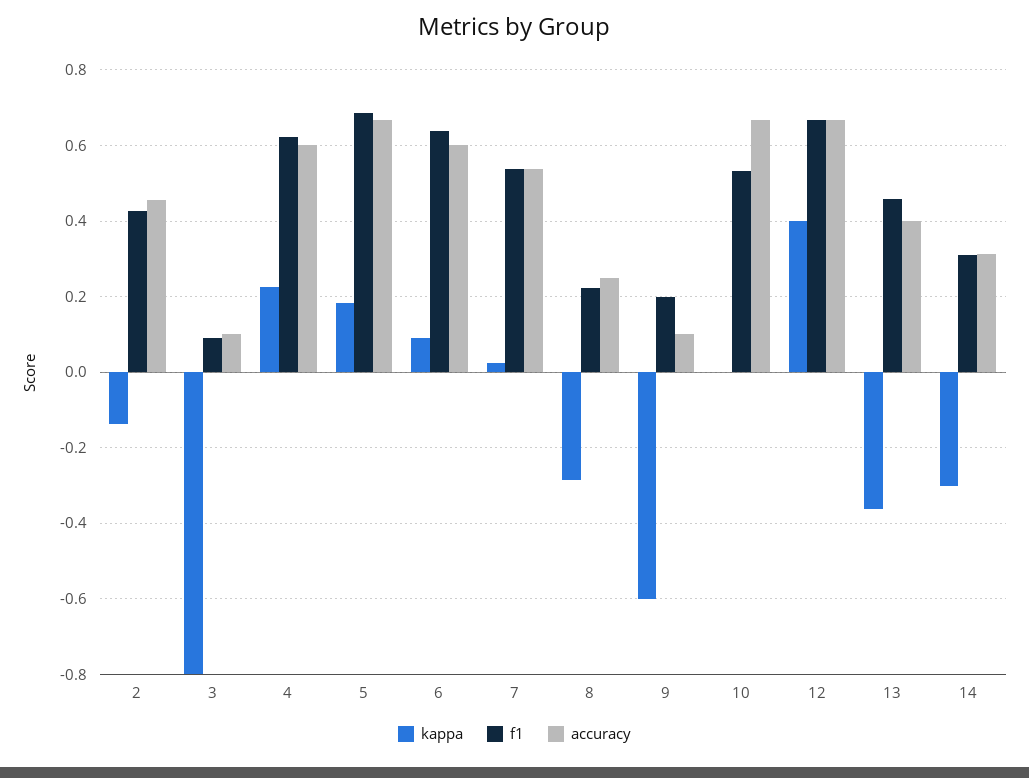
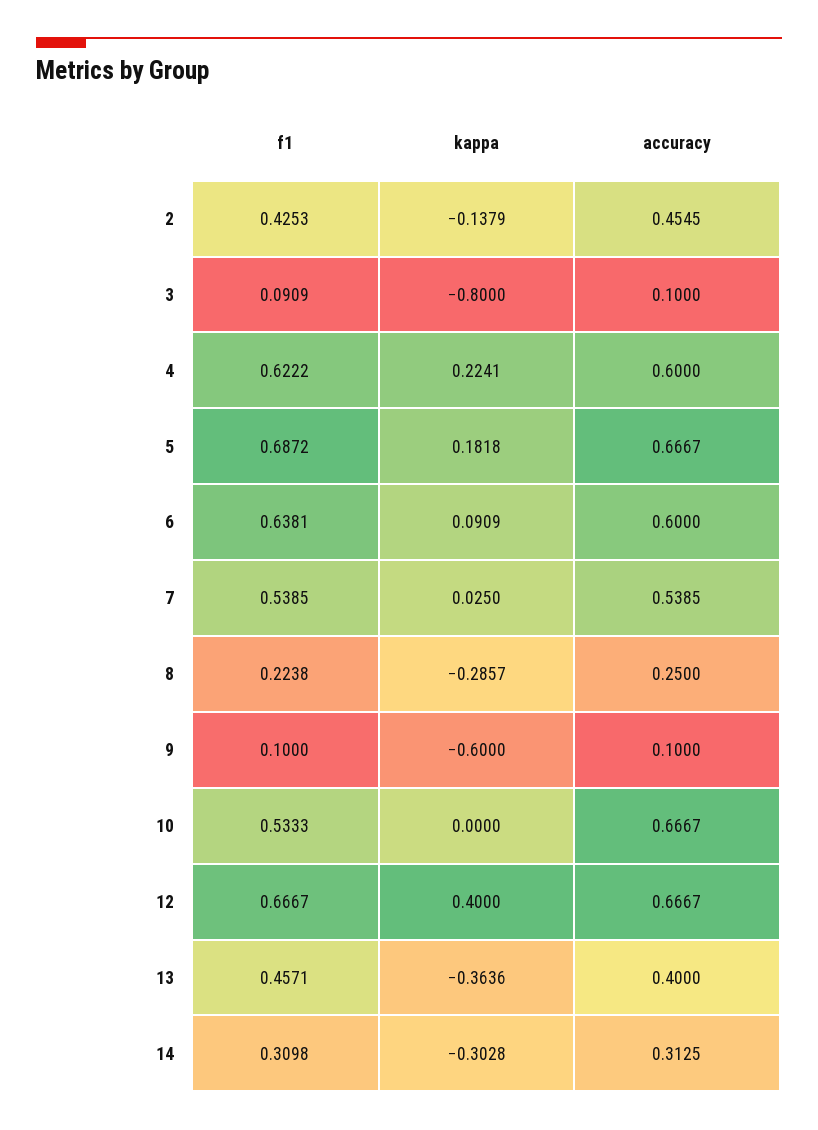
f1, 9: 0.2 -> 0.1

